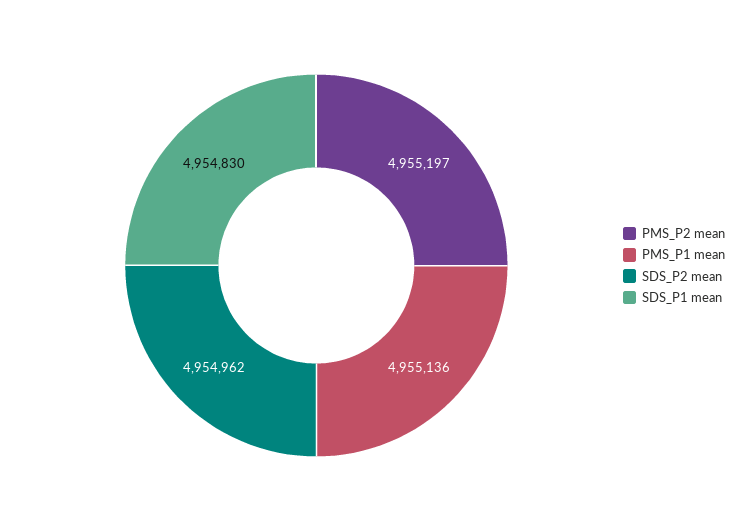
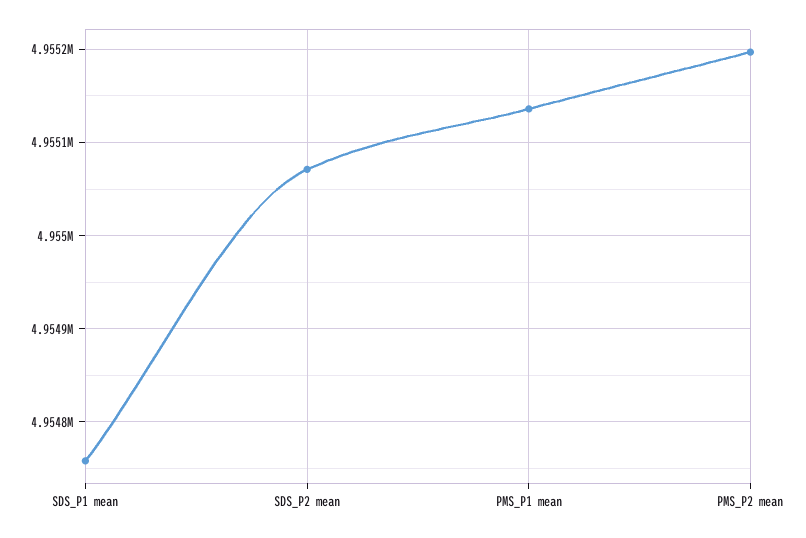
SDS_P2 mean: 4954962 -> 4955070
SDS_P1 mean: 4954830 -> 4954760

